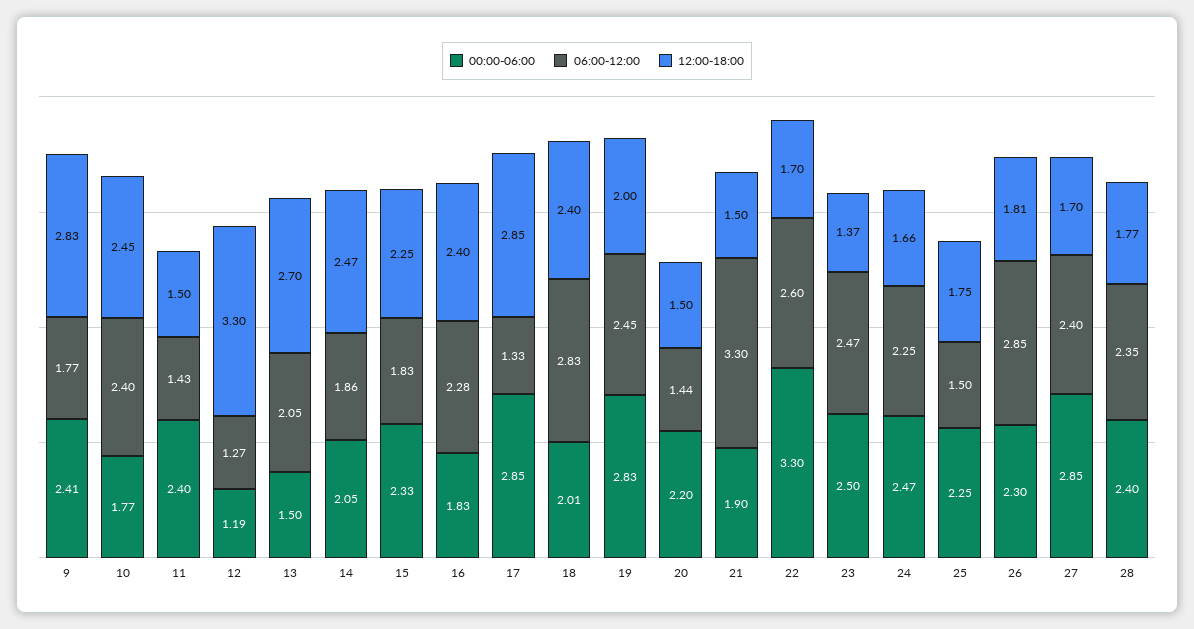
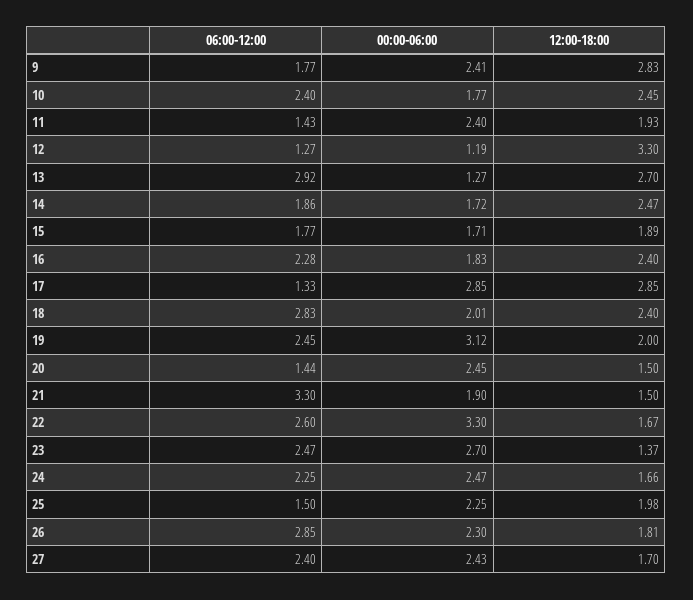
12:00-18:00, 11: 1.5 -> 1.93
00:00-06:00, 13: 1.5 -> 1.27
06:00-12:00, 13: 2.05 -> 2.92
00:00-06:00, 14: 2.05 -> 1.72
00:00-06:00, 15: 2.33 -> 1.71
06:00-12:00, 15: 1.83 -> 1.77
12:00-18:00, 15: 2.25 -> 1.89
00:00-06:00, 19: 2.83 -> 3.12
00:00-06:00, 20: 2.2 -> 2.45
12:00-18:00, 22: 1.7 -> 1.67
00:00-06:00, 23: 2.5 -> 2.7
12:00-18:00, 25: 1.75 -> 1.98
00:00-06:00, 27: 2.85 -> 2.43
00:00-06:00, 28: 2.4 -> none
06:00-12:00, 28: 2.35 -> none
12:00-18:00, 28: 1.77 -> none

